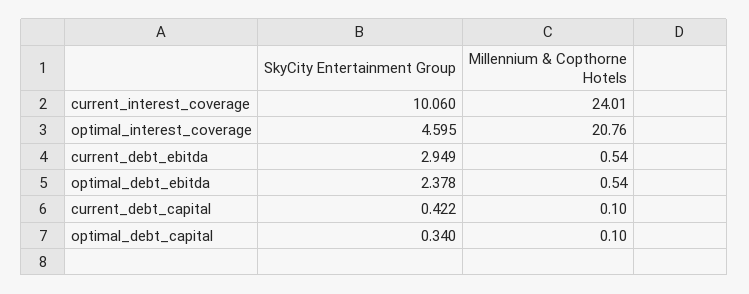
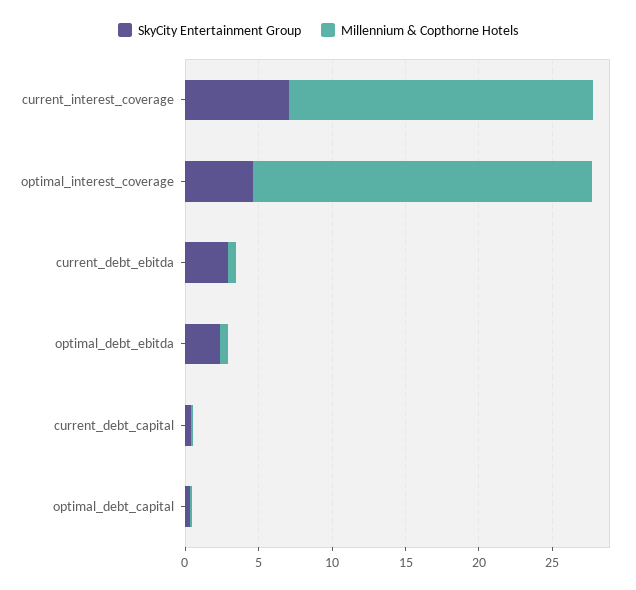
SkyCity Entertainment Group, current_interest_coverage: 10.06 -> 7
Millennium & Copthorne Hotels, current_interest_coverage: 24.01 -> 21
Millennium & Copthorne Hotels, optimal_interest_coverage: 20.76 -> 23

